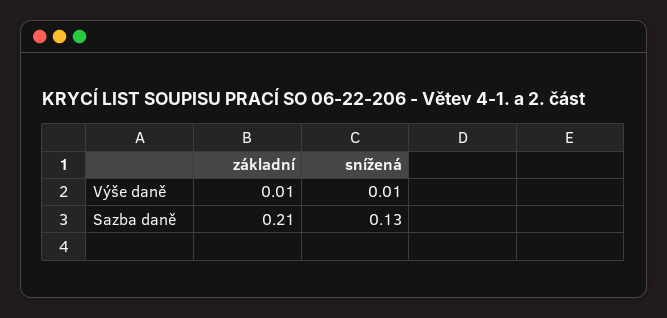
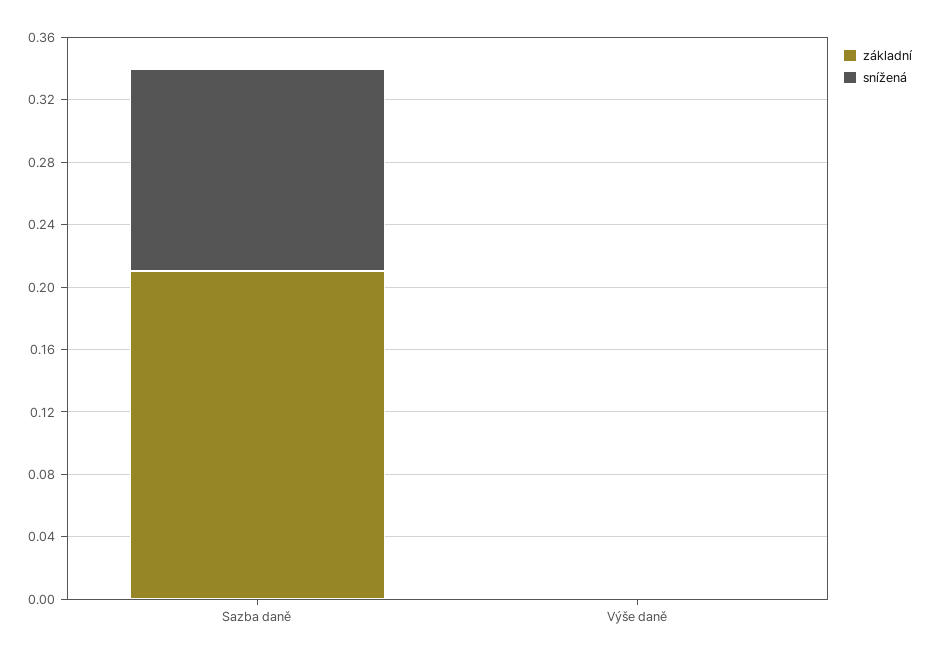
základní, Výše daně: 0.01 -> 0
snížená, Výše daně: 0.01 -> 0

